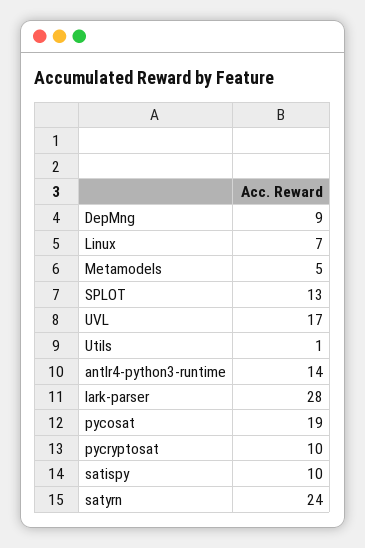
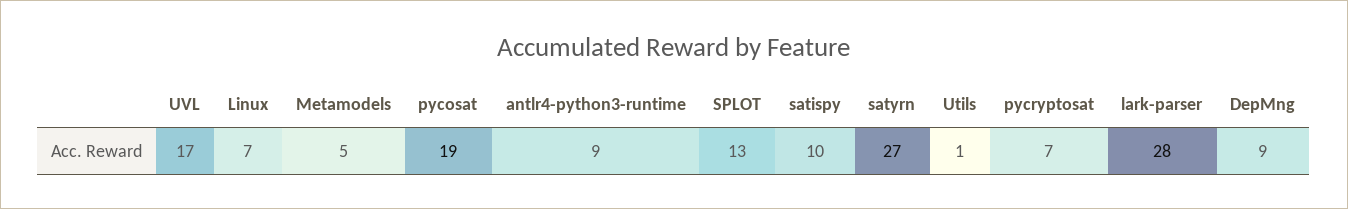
antlr4-python3-runtime: 14 -> 9
pycryptosat: 10 -> 7
satyrn: 24 -> 27

